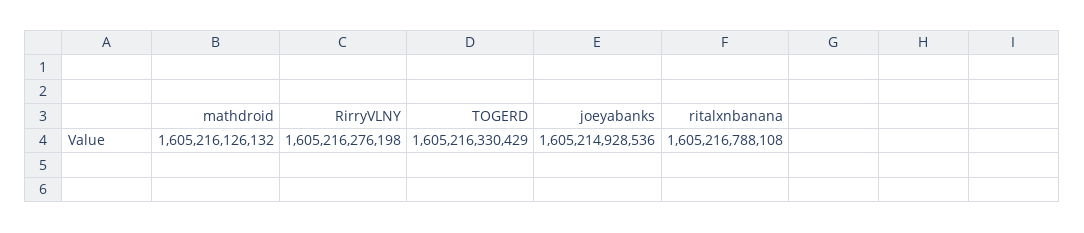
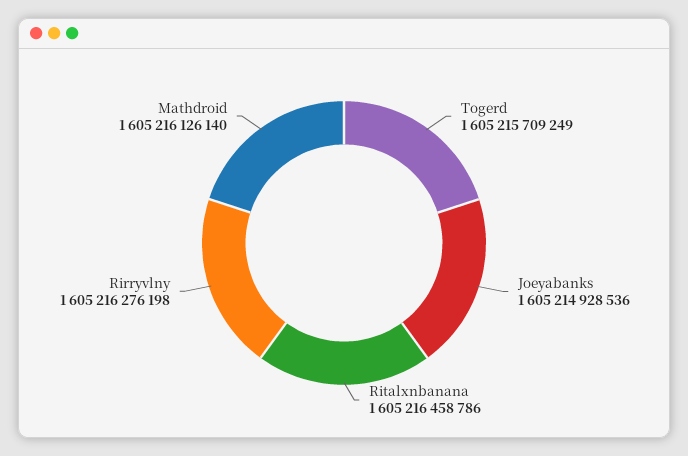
mathdroid: 1605216126132 -> 1605216126140
TOGERD: 1605216330429 -> 1605215709249
ritalxnbanana: 1605216788108 -> 1605216458786

